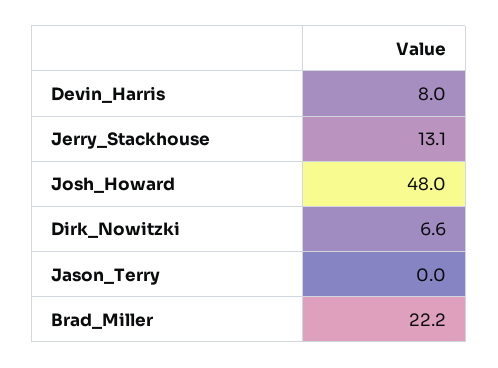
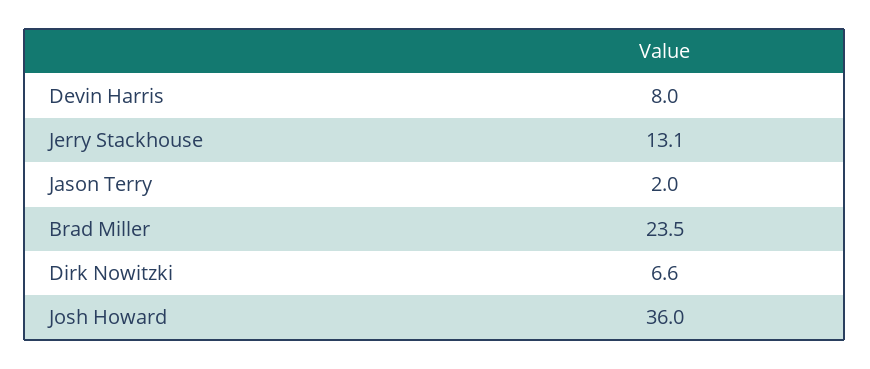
Josh_Howard: 48 -> 36
Jason_Terry: 0 -> 2
Brad_Miller: 22.2 -> 23.5

